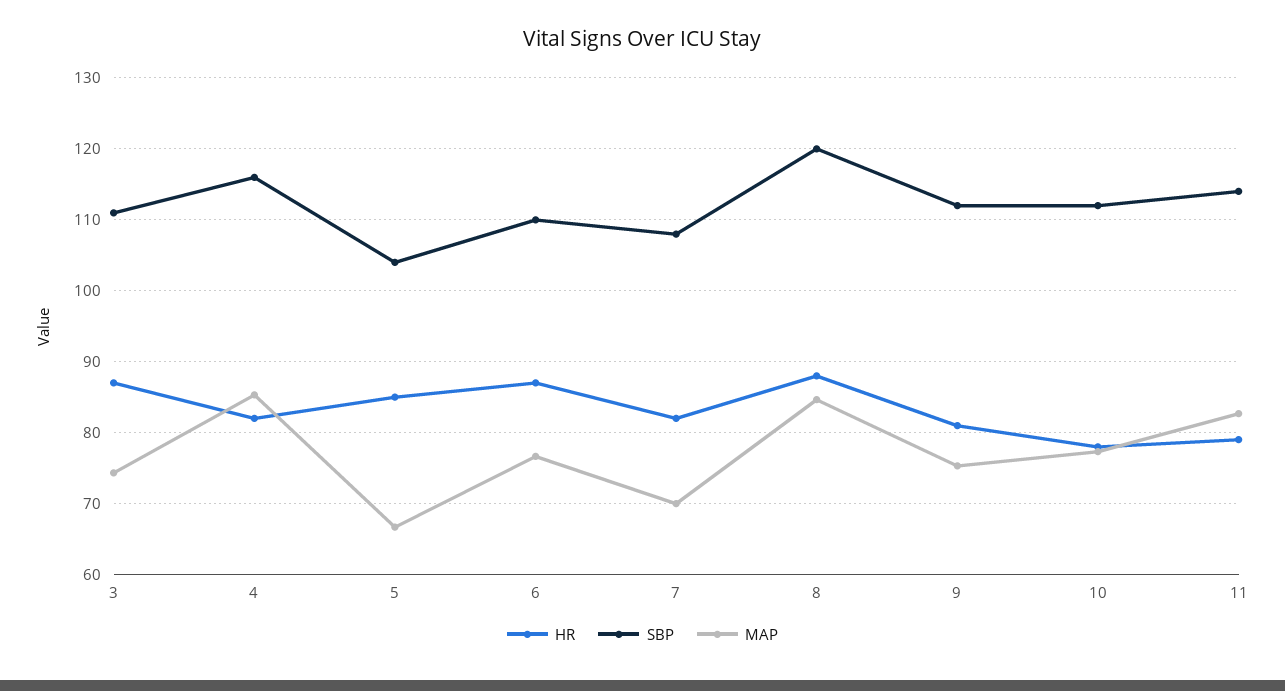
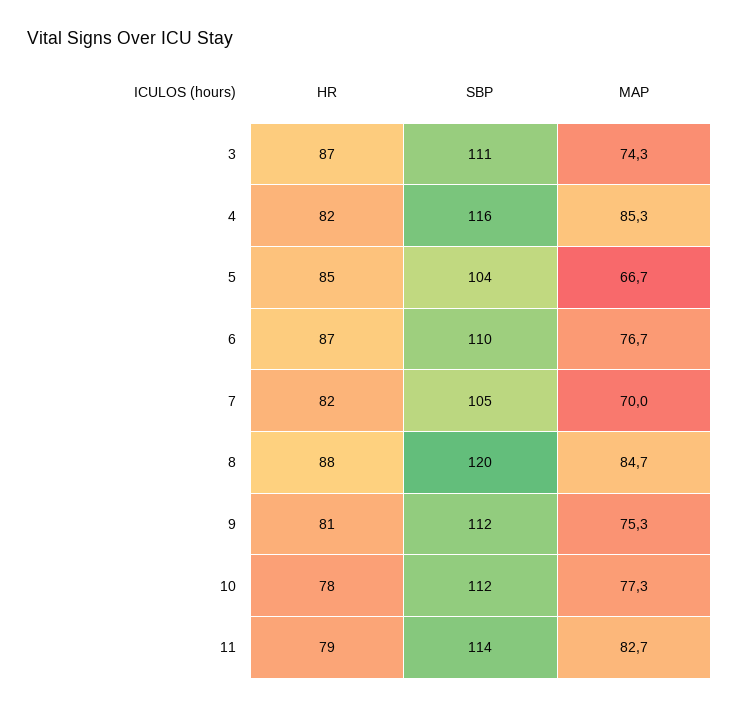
SBP, 7: 108 -> 105

